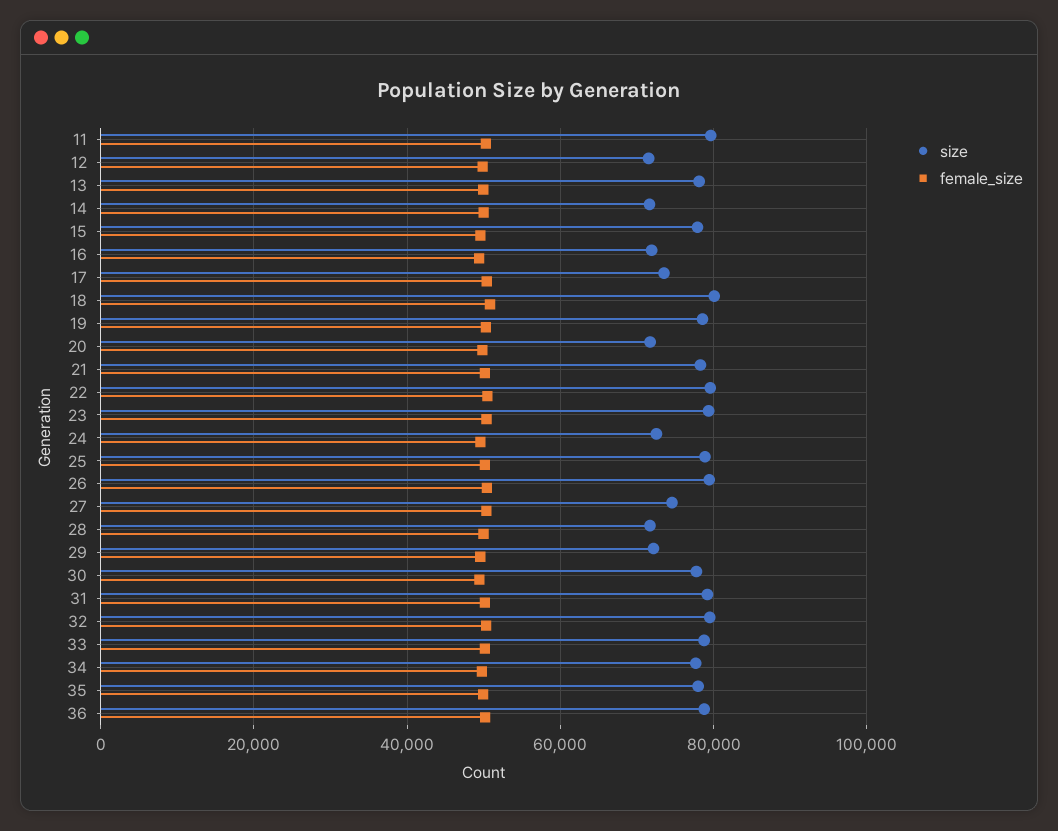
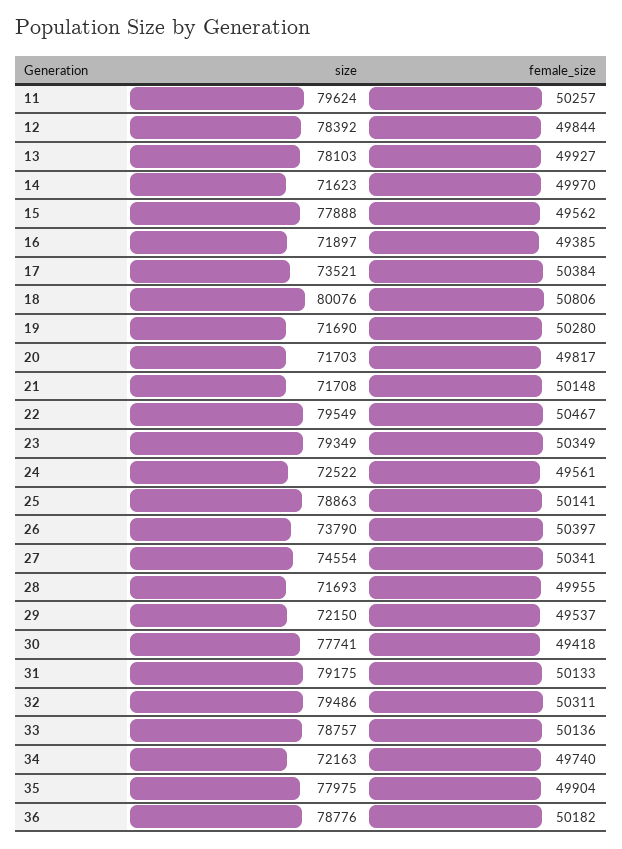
size, 12: 72000 -> 78392
size, 19: 78000 -> 71690
size, 21: 78000 -> 71708
size, 26: 80000 -> 73790
size, 34: 78000 -> 72163

